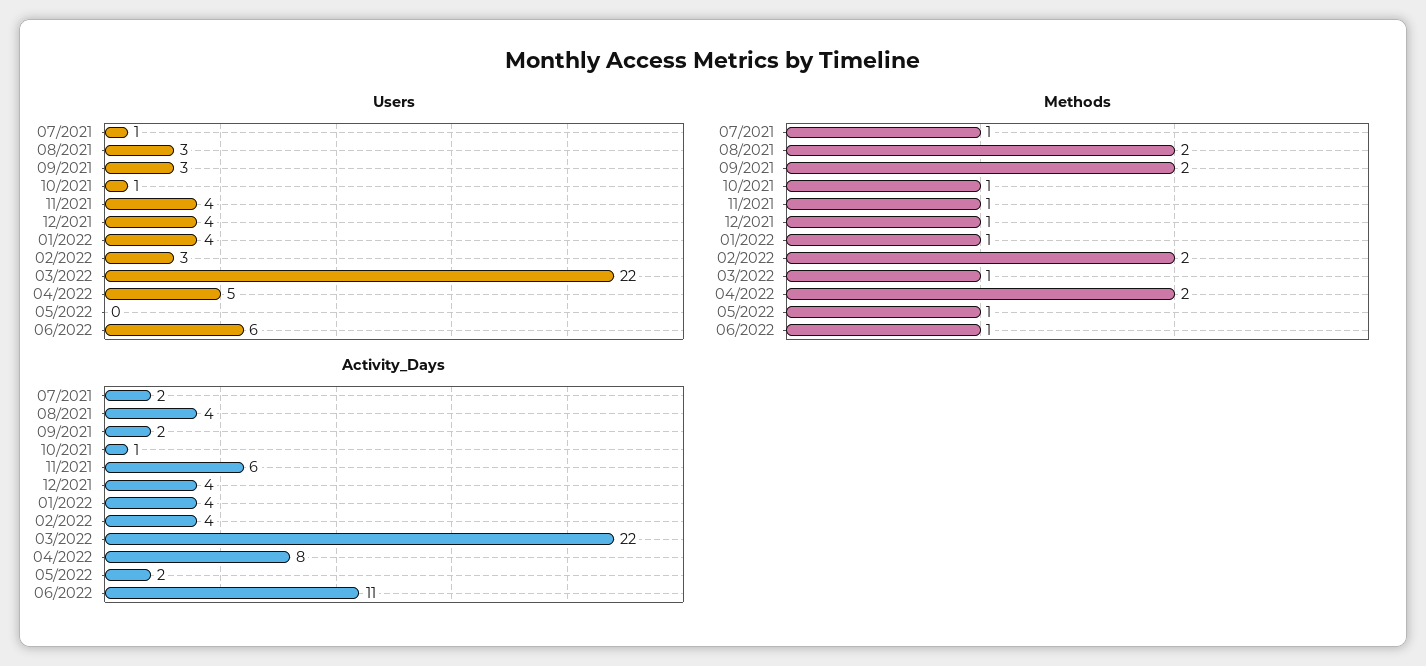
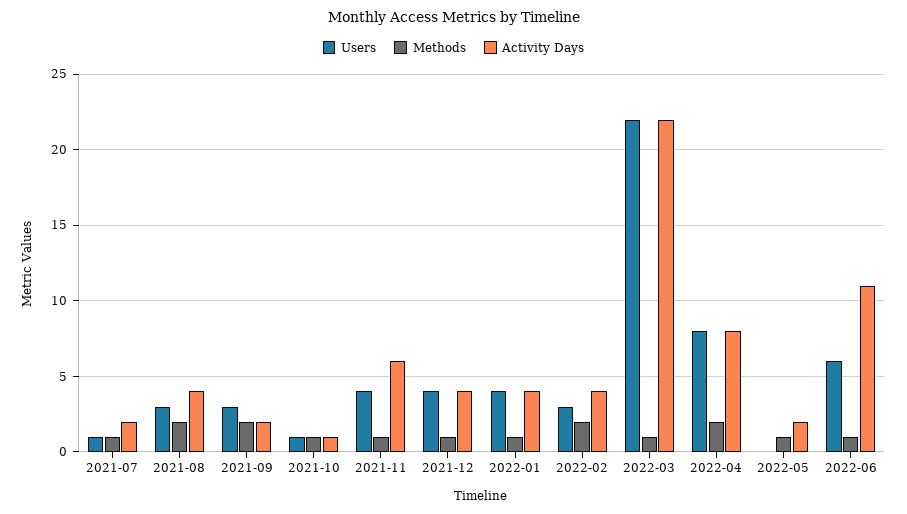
Users, 04/2022: 5 -> 8

